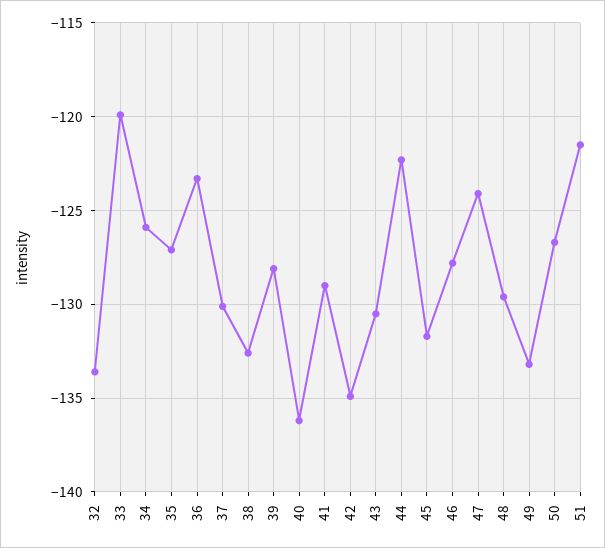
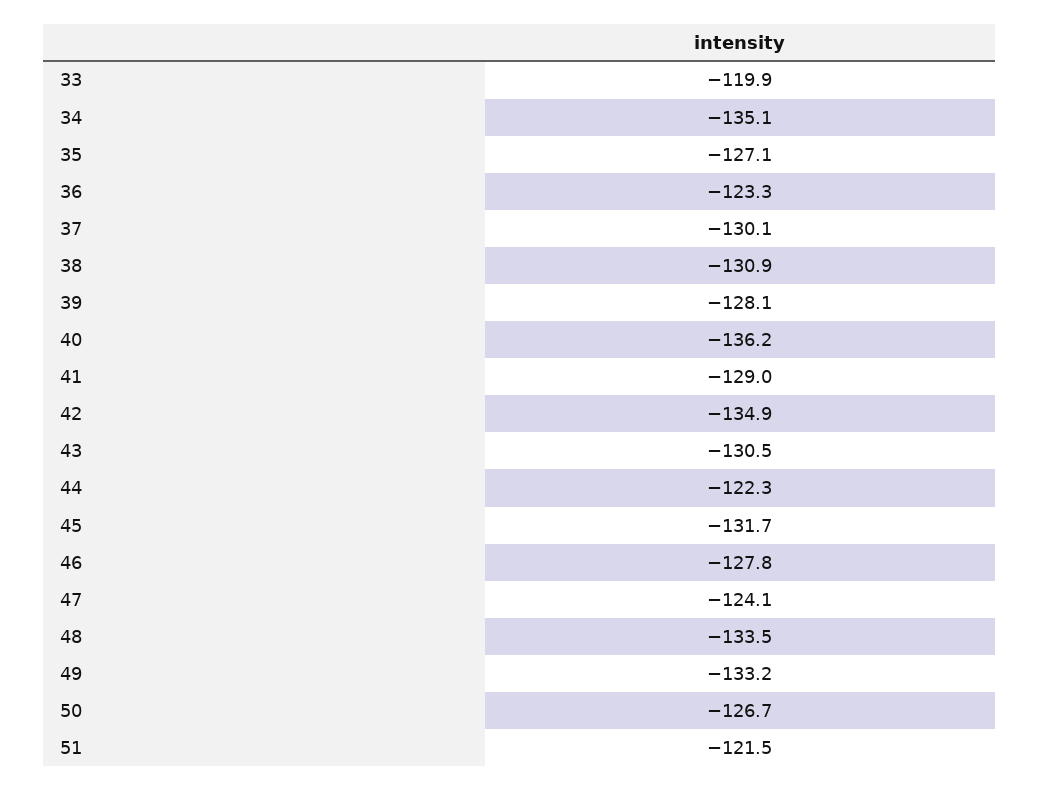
32: -133.5 -> none
34: -126 -> -135.1
38: -132.5 -> -130.9
48: -129.5 -> -133.5

